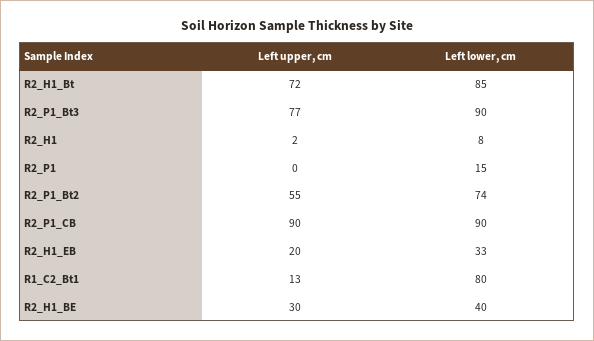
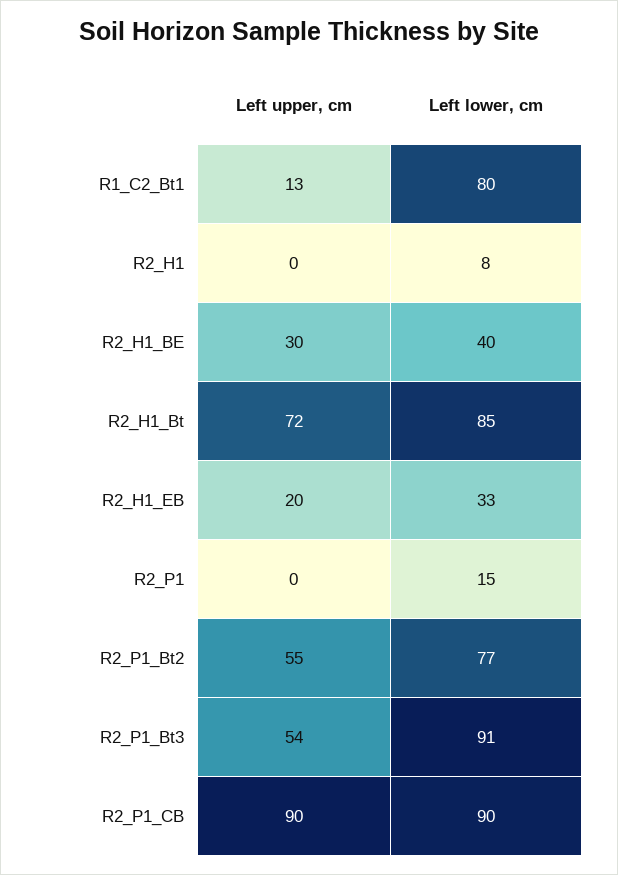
Left upper, cm, R2_P1_Bt3: 77 -> 54
Left lower, cm, R2_P1_Bt3: 90 -> 91
Left upper, cm, R2_H1: 2 -> 0
Left lower, cm, R2_P1_Bt2: 74 -> 77

